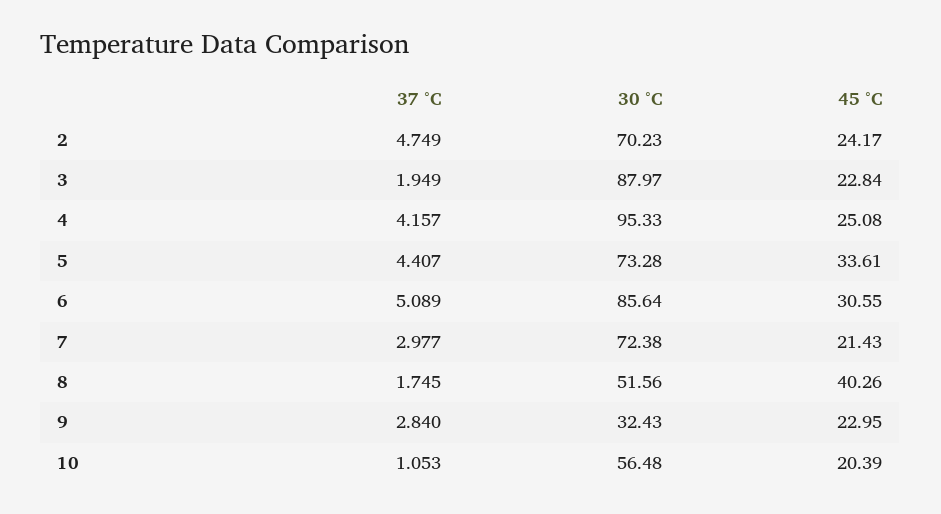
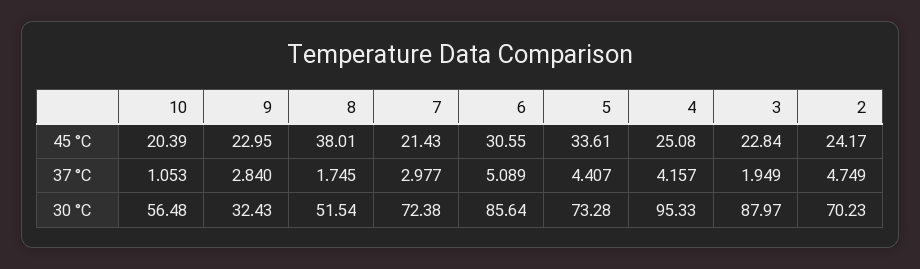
30 °C, 8: 51.56 -> 51.54
45 °C, 8: 40.26 -> 38.01

